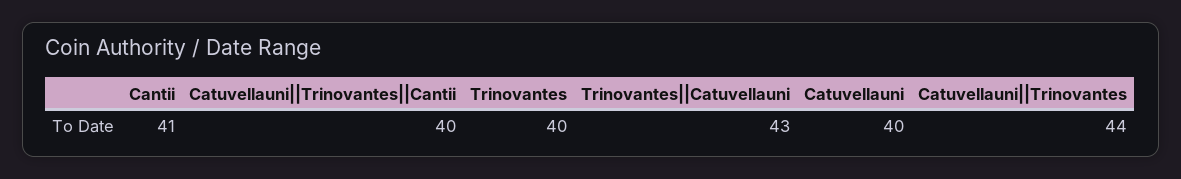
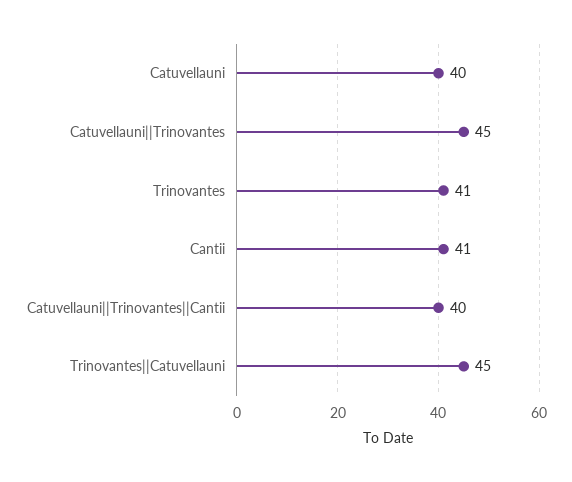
Trinovantes: 40 -> 41
Trinovantes||Catuvellauni: 43 -> 45
Catuvellauni||Trinovantes: 44 -> 45

